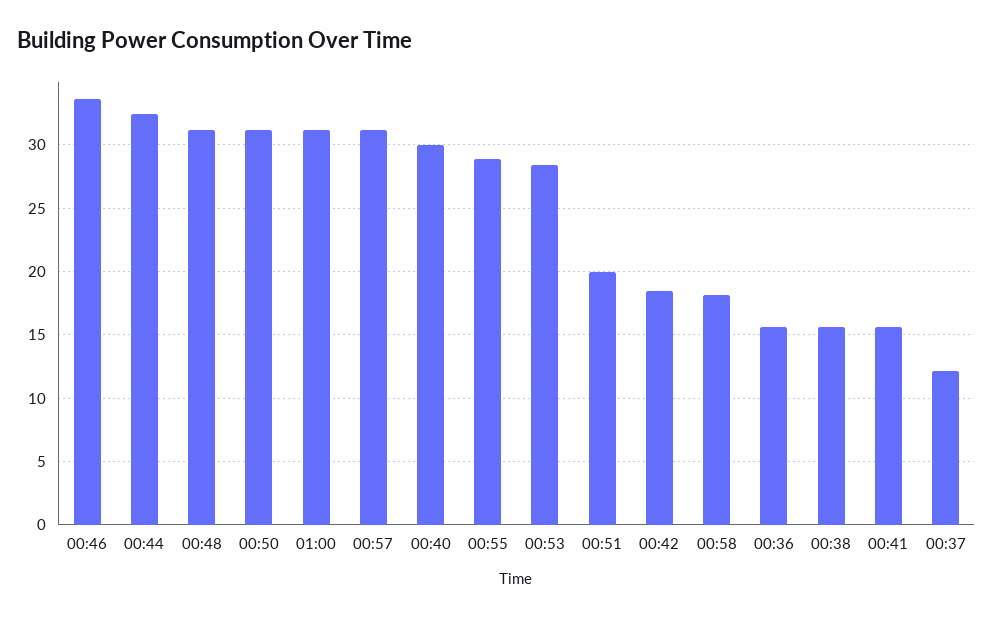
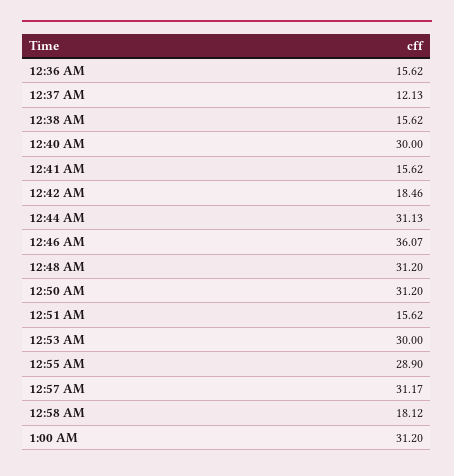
00:46: 33.5 -> 36.07
00:44: 32.5 -> 31.13
00:53: 28.5 -> 30
00:51: 20 -> 15.62

